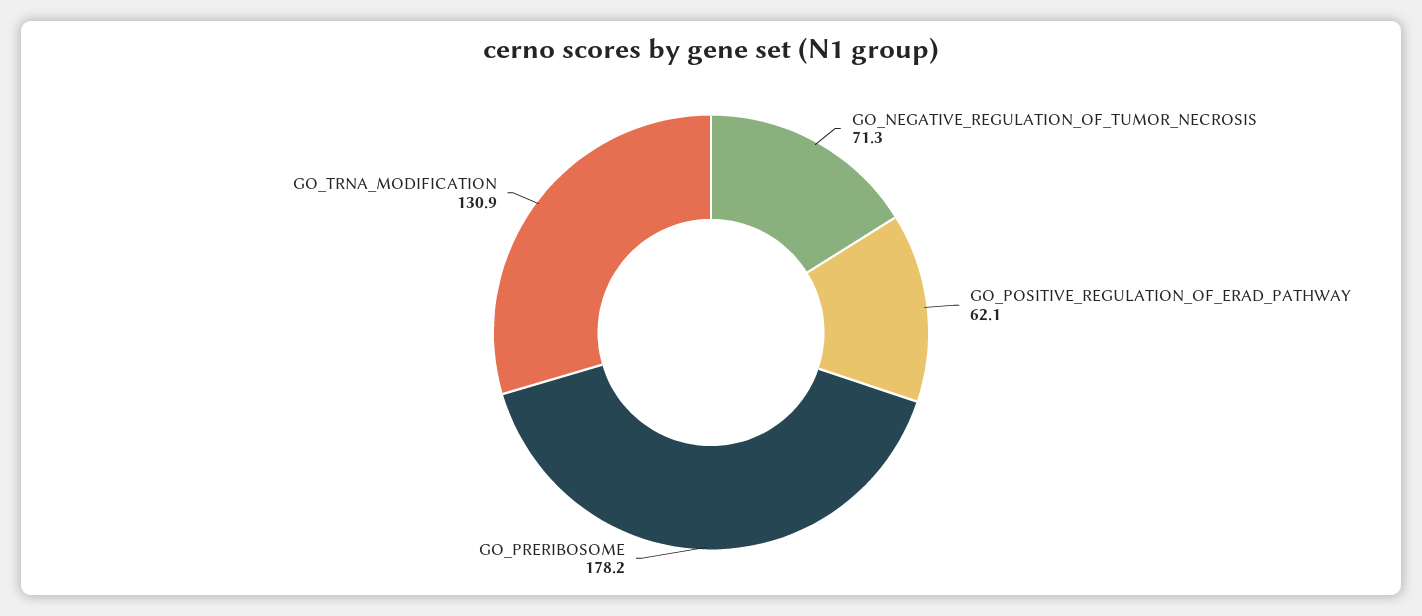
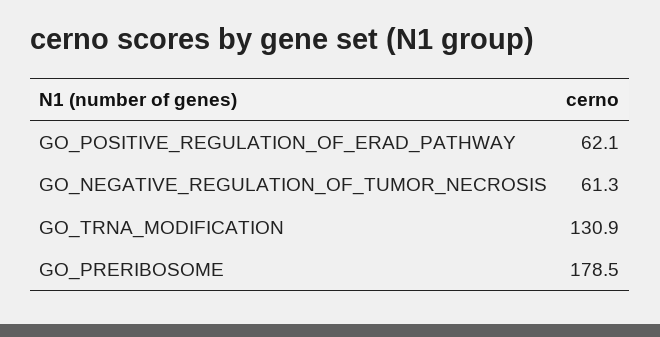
GO_NEGATIVE_REGULATION_OF_TUMOR_NECROSIS: 71.3 -> 61.3
GO_PRERIBOSOME: 178.2 -> 178.5

